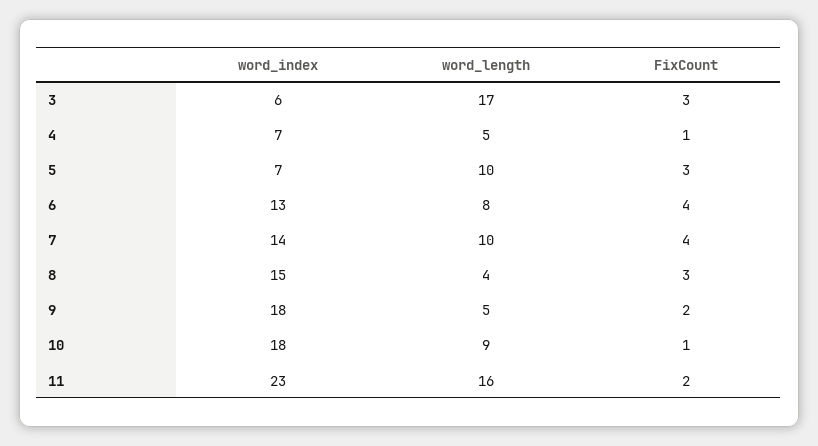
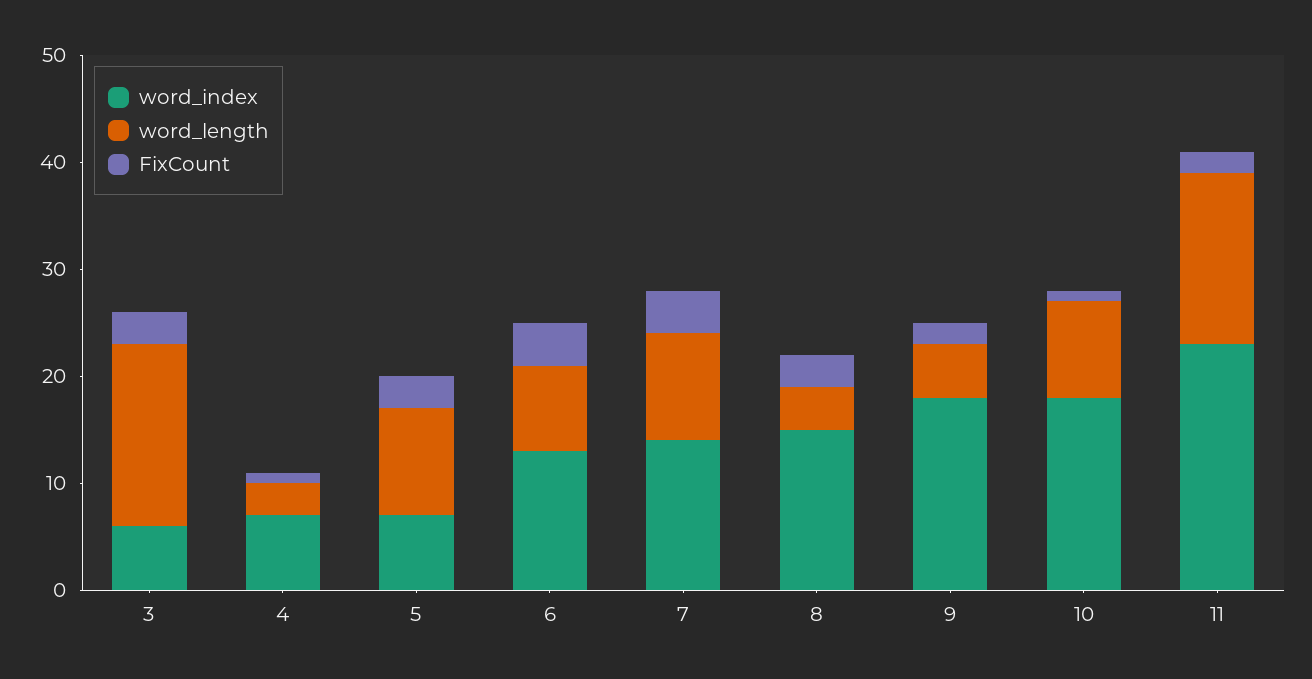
word_length, 4: 5 -> 3

